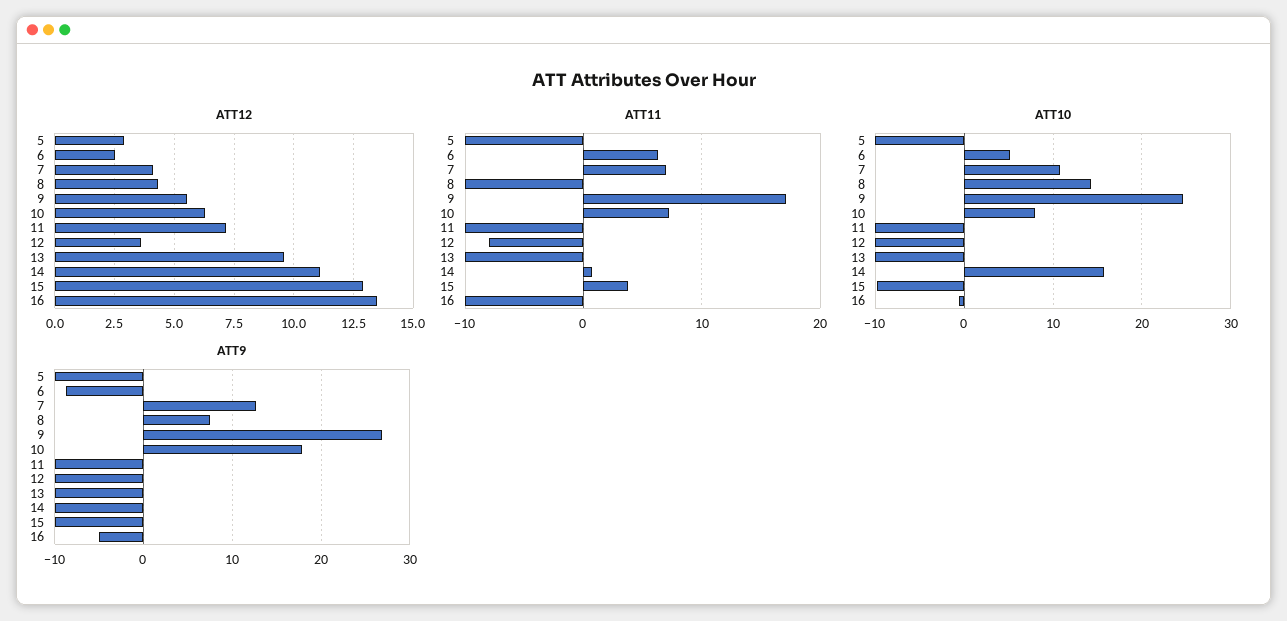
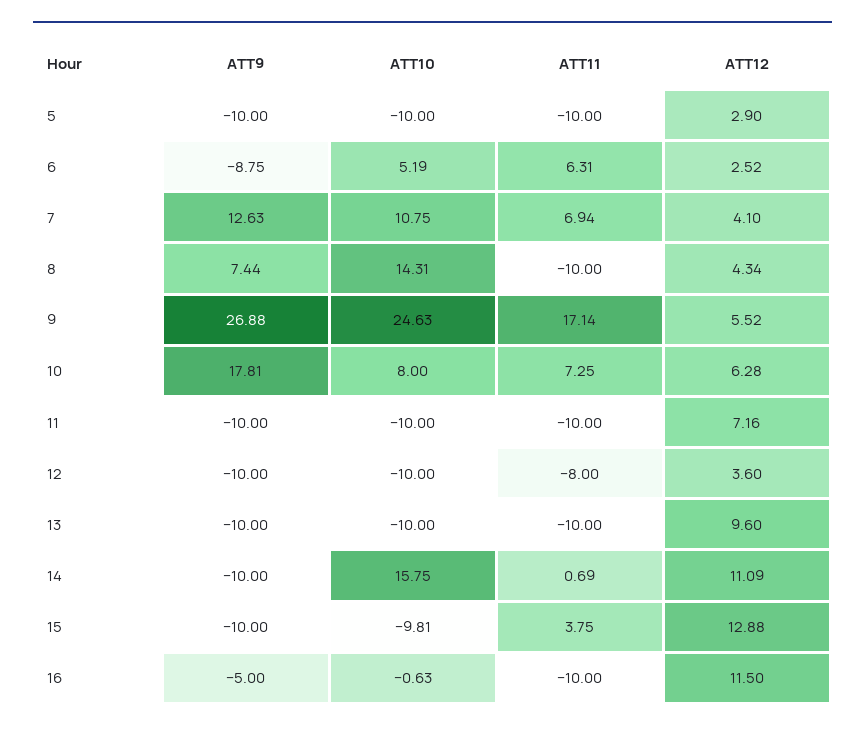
ATT12, 16: 13.5 -> 11.5

